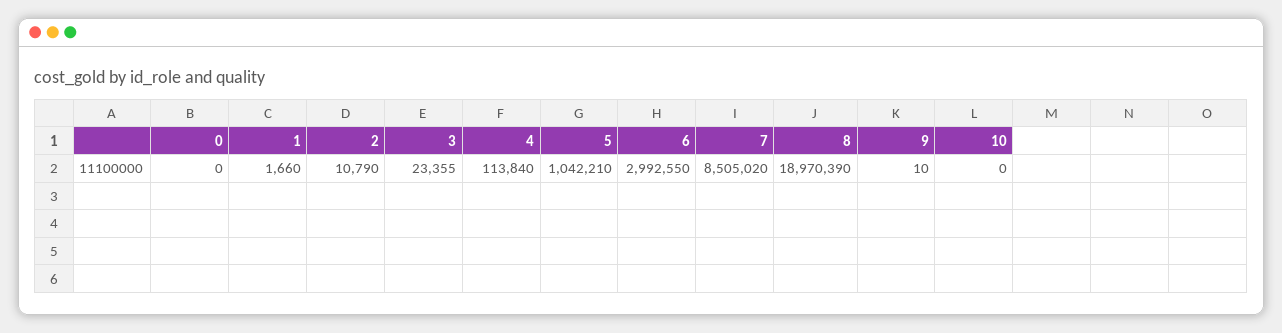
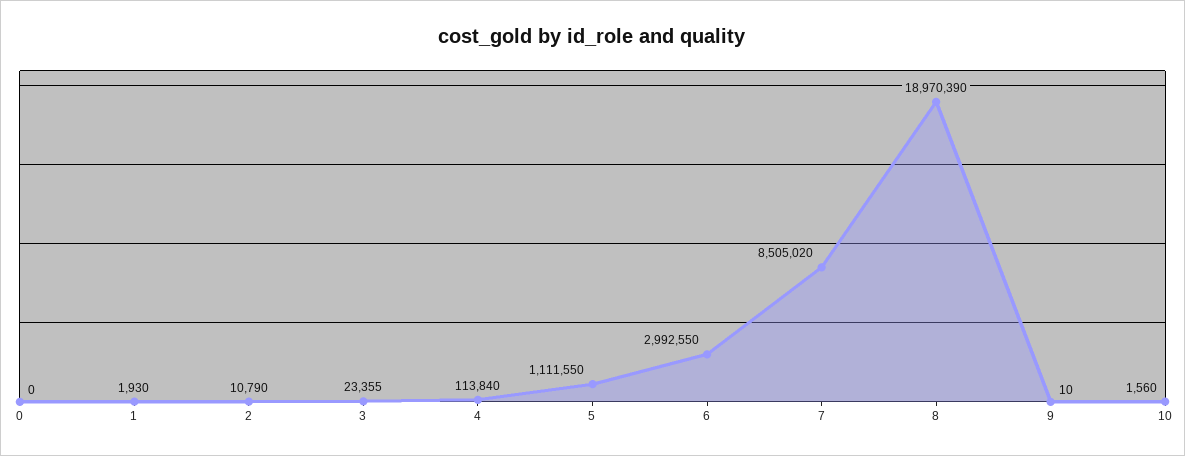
1: 1660 -> 1930
5: 1042210 -> 1111550
10: 0 -> 1560

